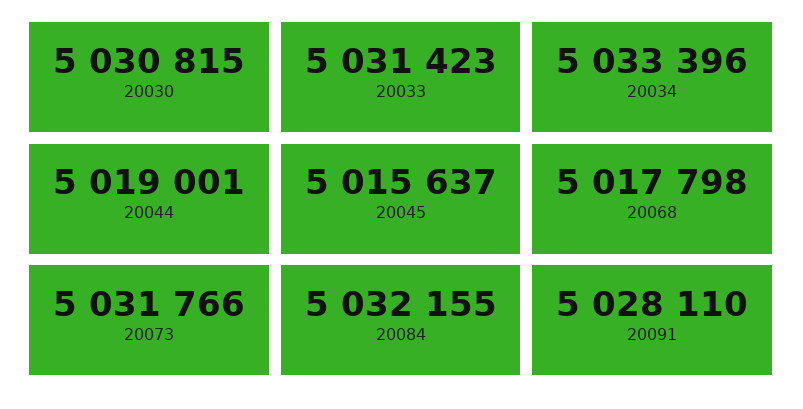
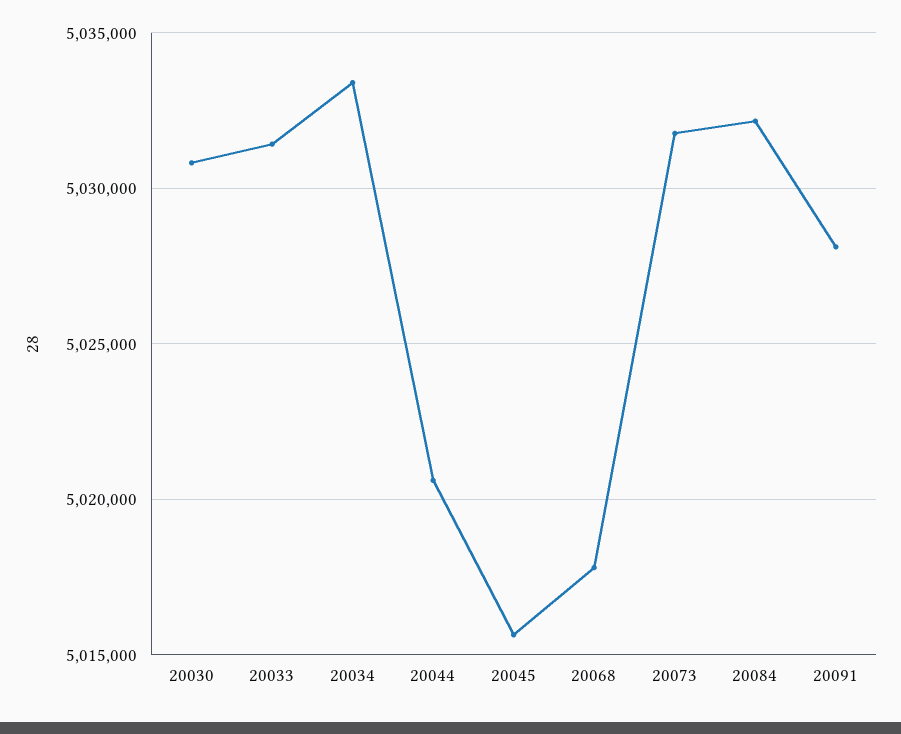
20044: 5019001 -> 5020500

